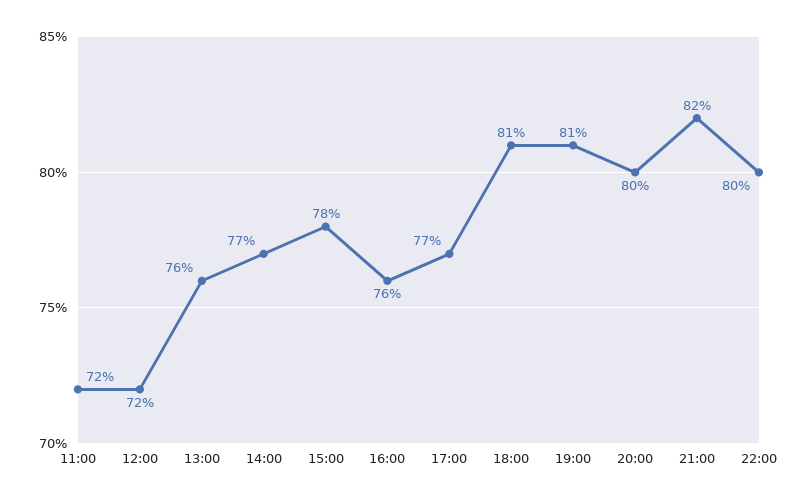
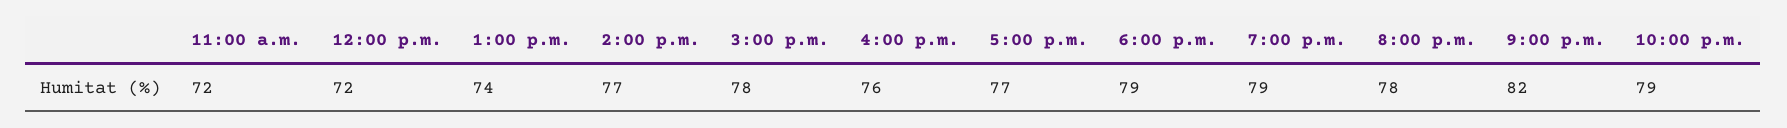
13:00: 76 -> 74
18:00: 81 -> 79
19:00: 81 -> 79
20:00: 80 -> 78
22:00: 80 -> 79

